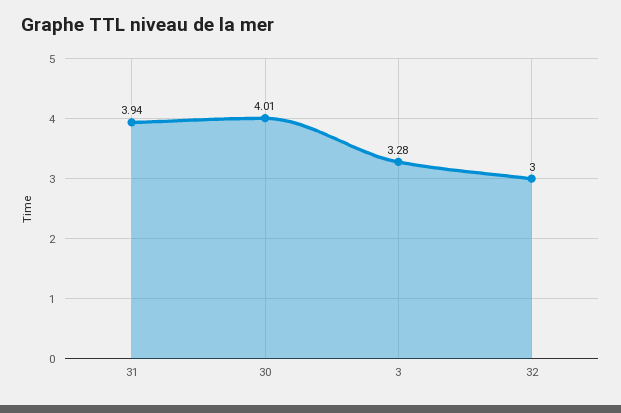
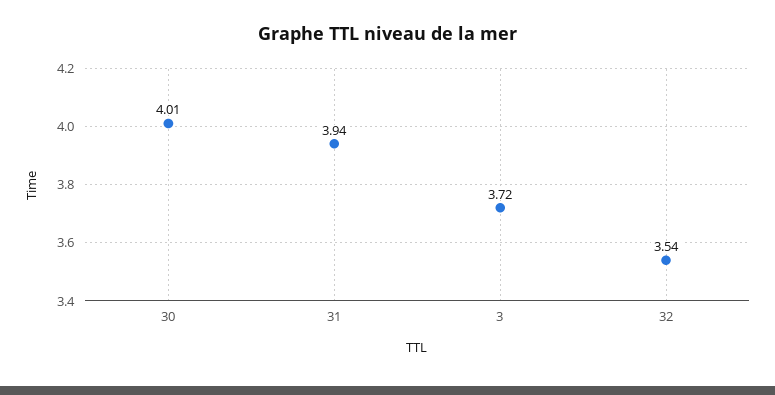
3: 3.28 -> 3.72
32: 3 -> 3.54

